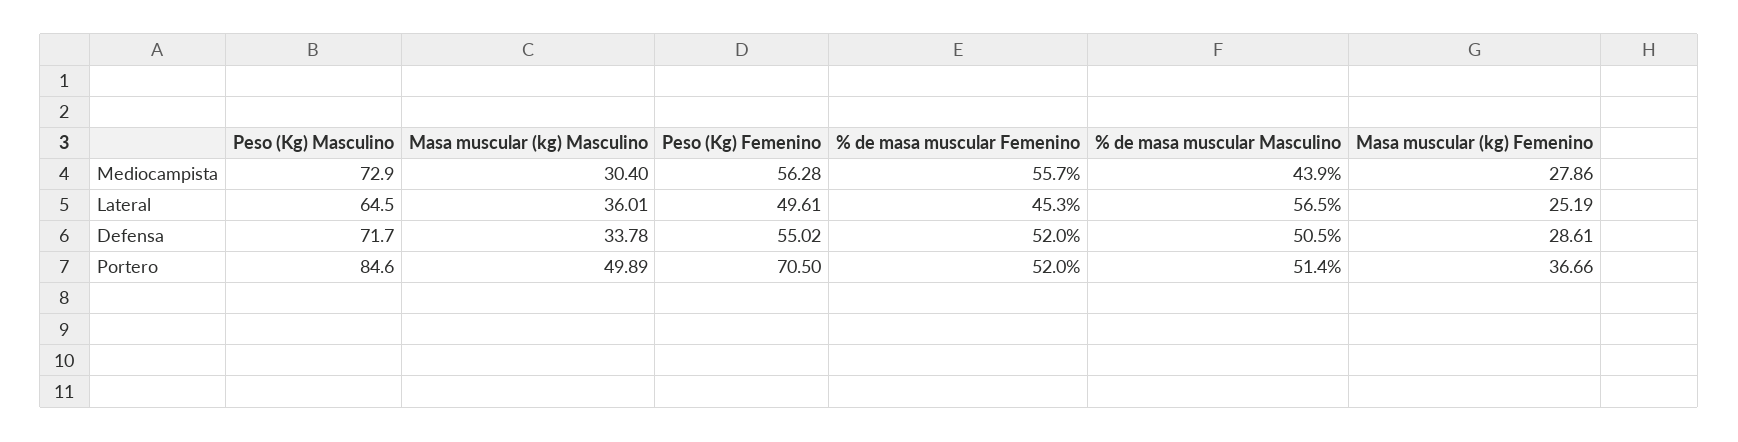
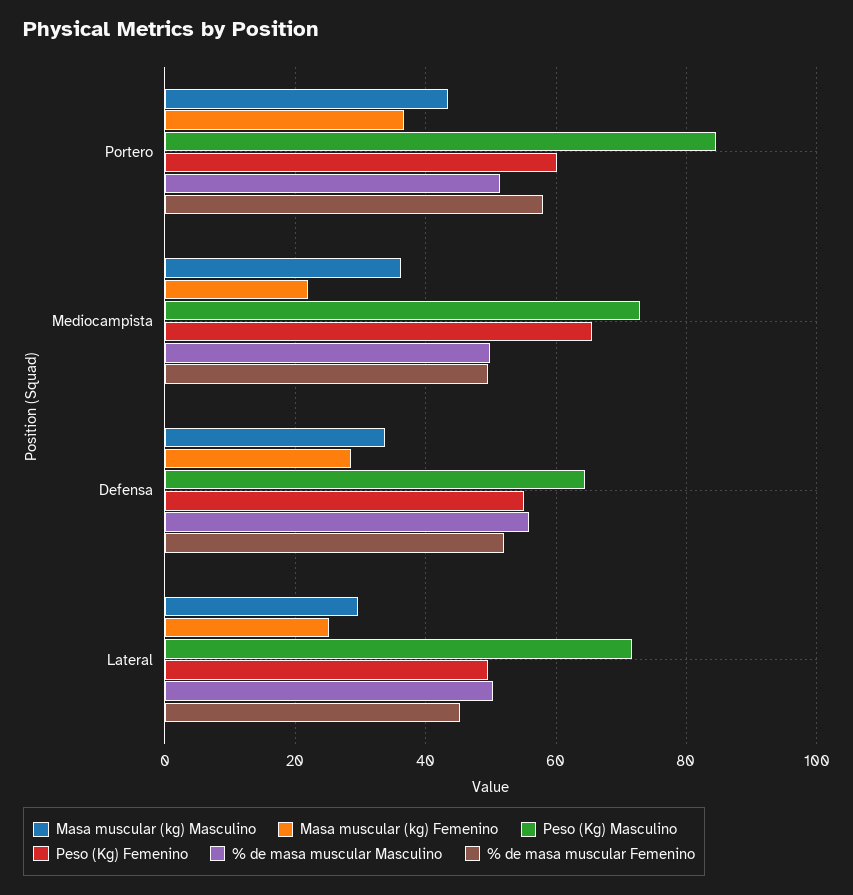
Masa muscular (kg) Masculino, Mediocampista: 30.4 -> 36
Peso (Kg) Femenino, Mediocampista: 56.28 -> 66
% de masa muscular Femenino, Mediocampista: 55.7 -> 50
% de masa muscular Masculino, Mediocampista: 43.9 -> 50
Masa muscular (kg) Femenino, Mediocampista: 27.86 -> 22
Peso (Kg) Masculino, Lateral: 64.5 -> 72
Masa muscular (kg) Masculino, Lateral: 36.01 -> 30
% de masa muscular Masculino, Lateral: 56.5 -> 50
Peso (Kg) Masculino, Defensa: 71.7 -> 64
% de masa muscular Masculino, Defensa: 50.5 -> 56
Masa muscular (kg) Masculino, Portero: 49.89 -> 44
Peso (Kg) Femenino, Portero: 70.5 -> 60
% de masa muscular Femenino, Portero: 52 -> 58

